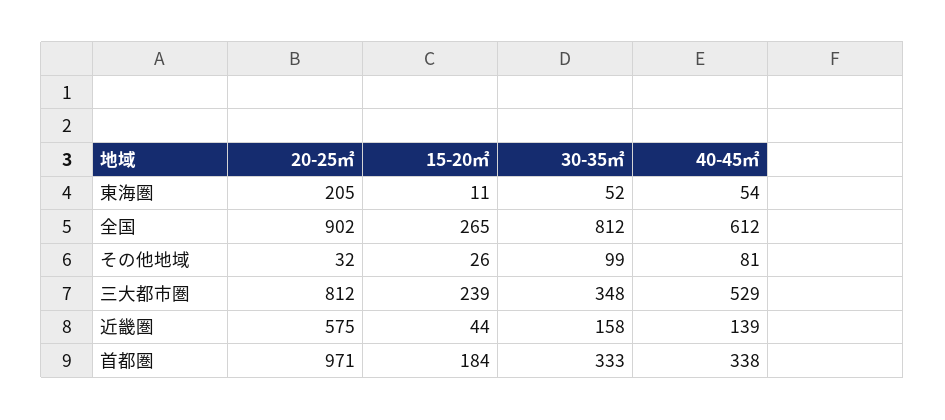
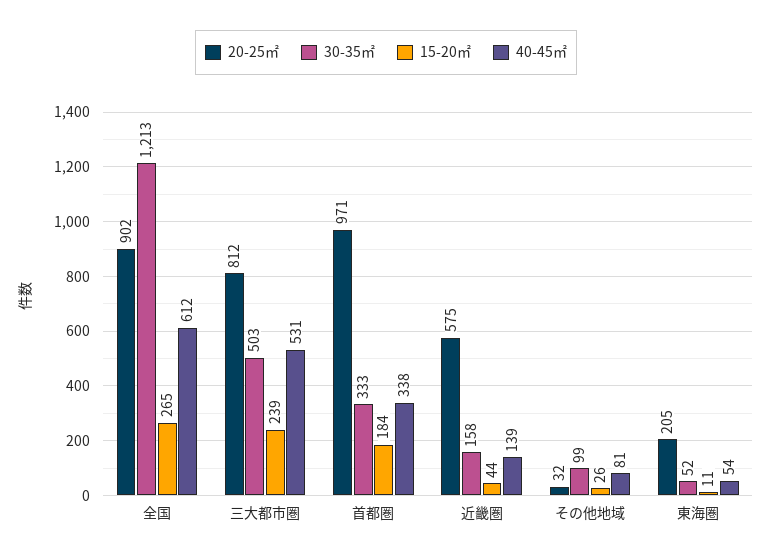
30-35㎡, 全国: 812 -> 1213
30-35㎡, 三大都市圏: 348 -> 503
40-45㎡, 三大都市圏: 529 -> 531

